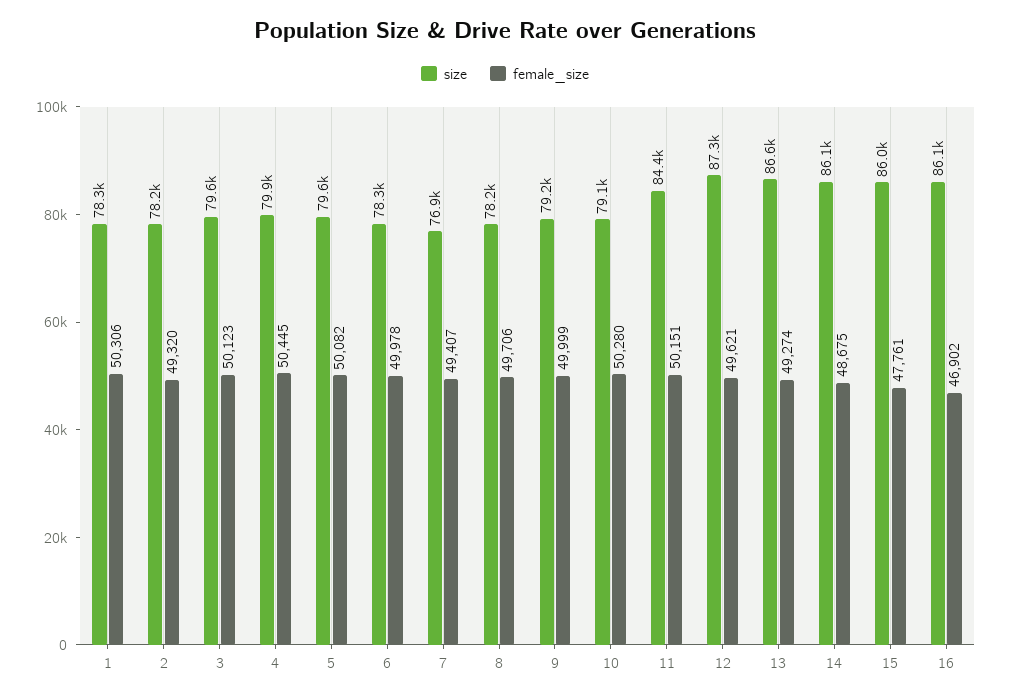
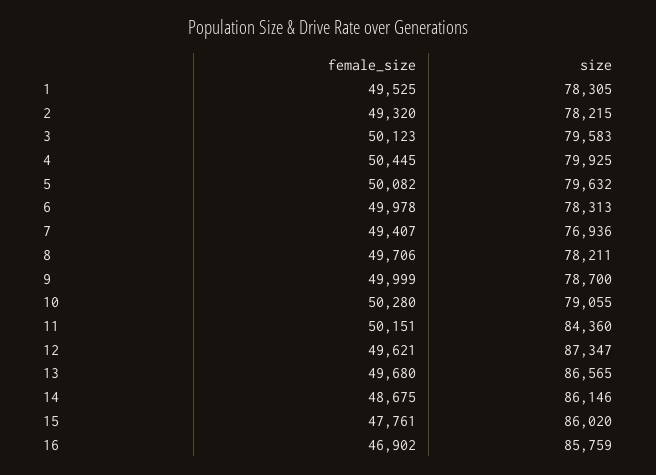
female_size, 1: 50306 -> 49525
size, 9: 79200 -> 78700
female_size, 13: 49274 -> 49680
size, 16: 86100 -> 85759

